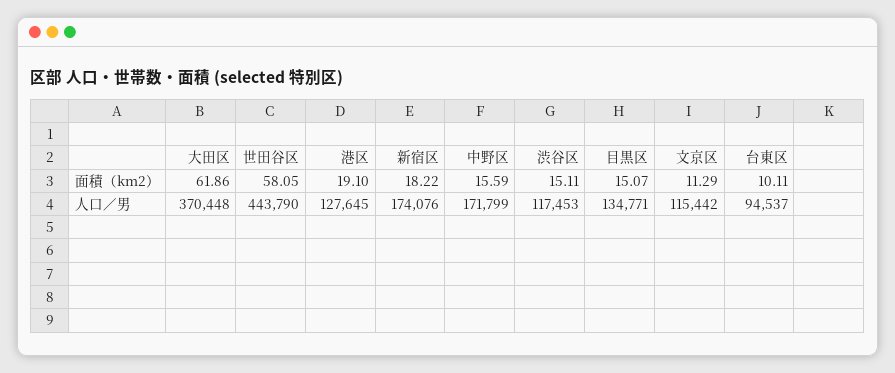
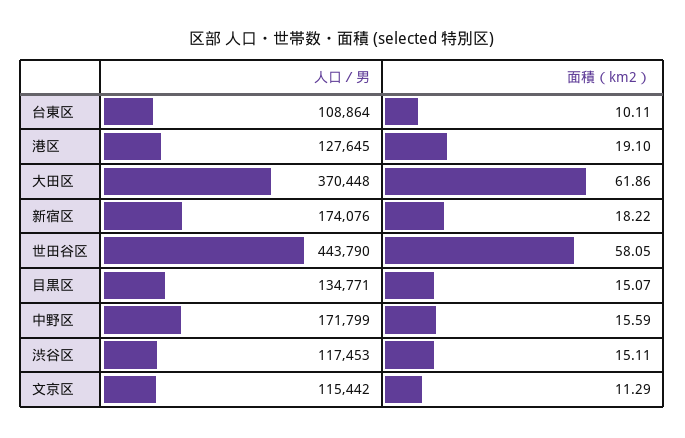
台東区, 人口／男: 94537 -> 108864

